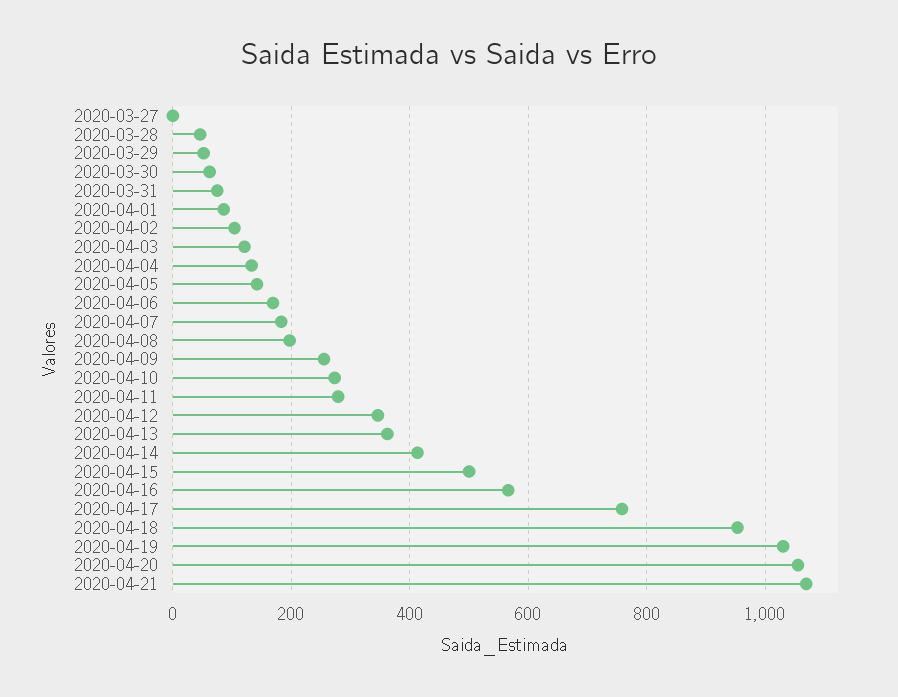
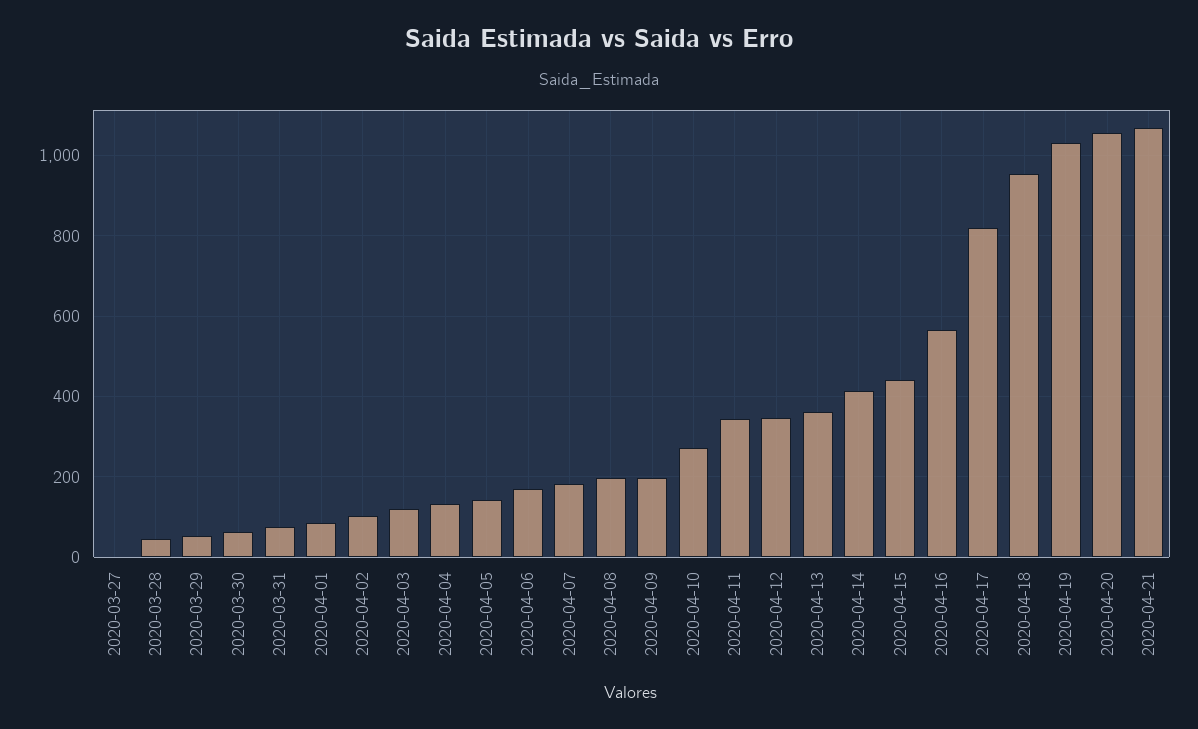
2020-04-09: 260 -> 200
2020-04-11: 280 -> 340
2020-04-15: 500 -> 440
2020-04-17: 760 -> 820

